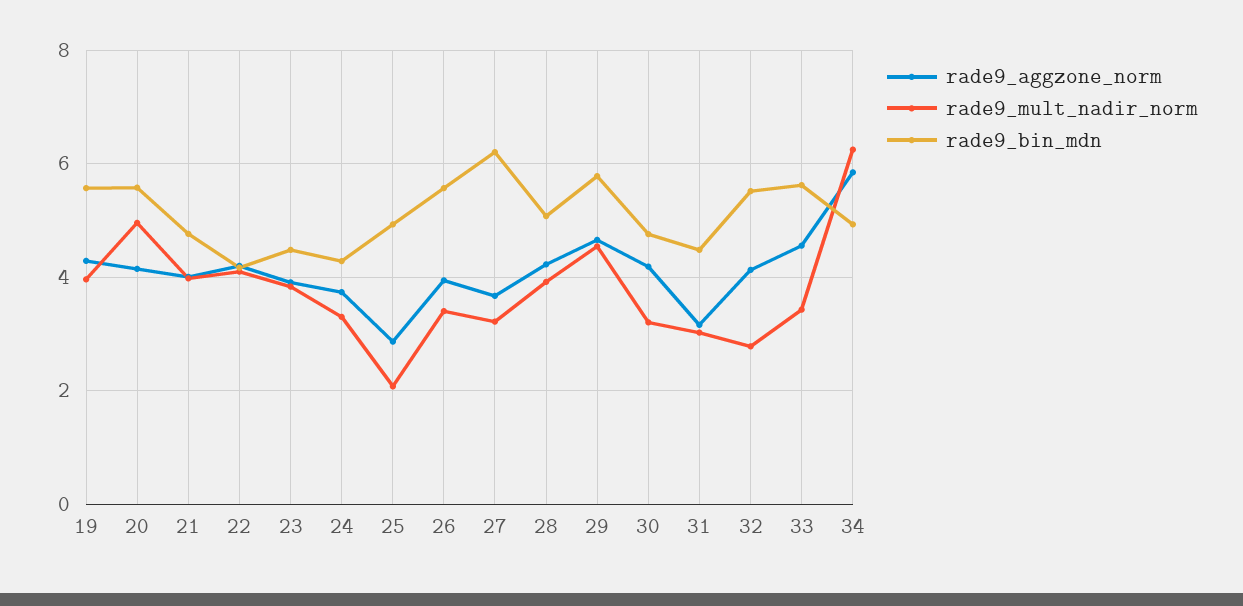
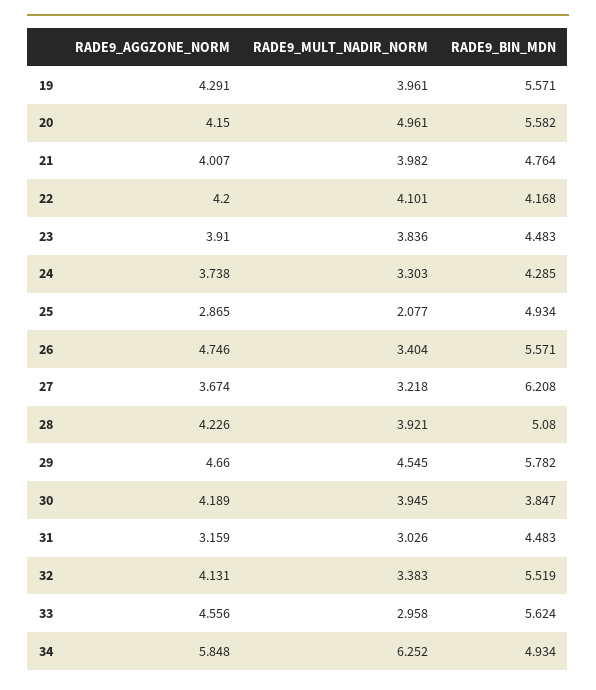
rade9_aggzone_norm, 26: 4 -> 4.746
rade9_mult_nadir_norm, 30: 3.2 -> 3.945
rade9_bin_mdn, 30: 4.8 -> 3.847
rade9_mult_nadir_norm, 32: 2.8 -> 3.383
rade9_mult_nadir_norm, 33: 3.4 -> 2.958

